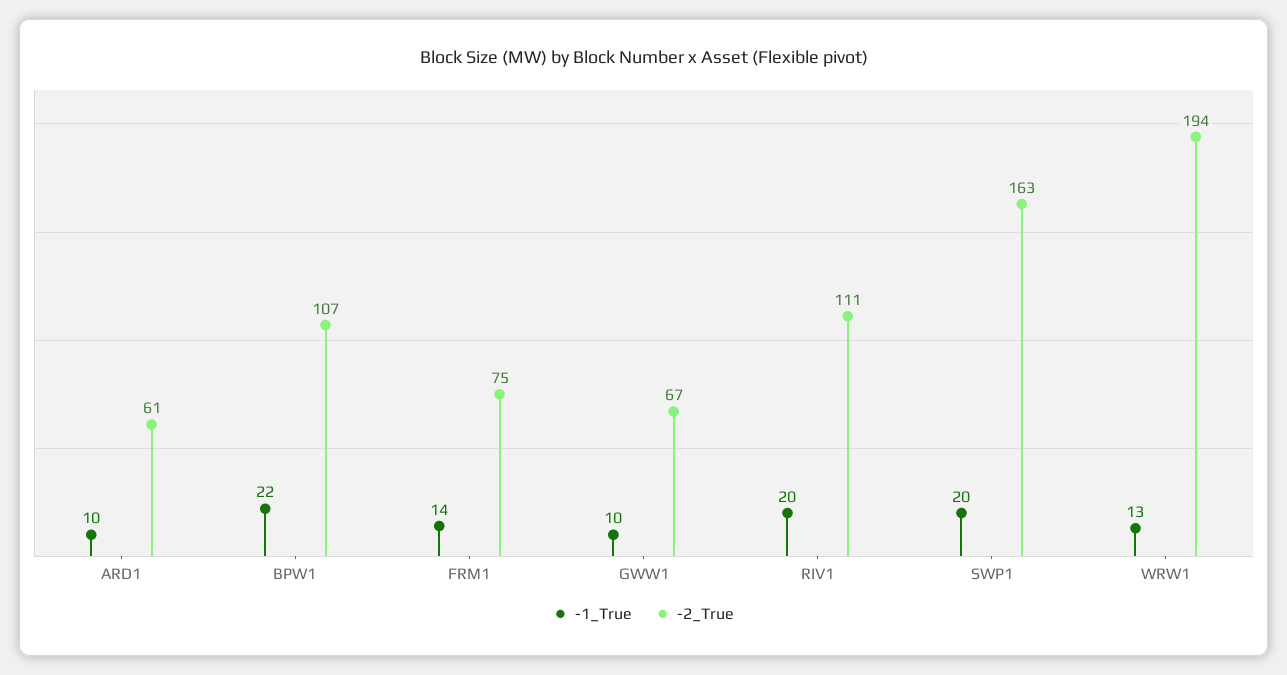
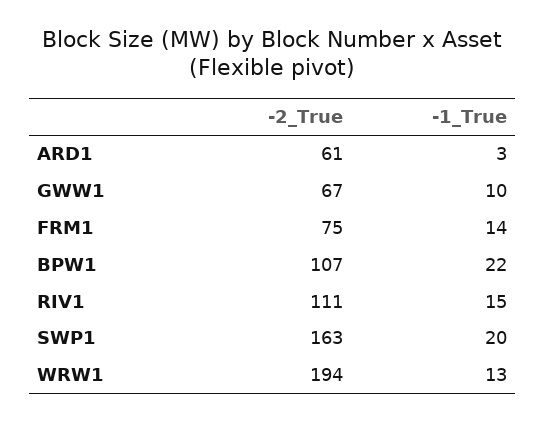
-1_True, ARD1: 10 -> 3
-1_True, RIV1: 20 -> 15

